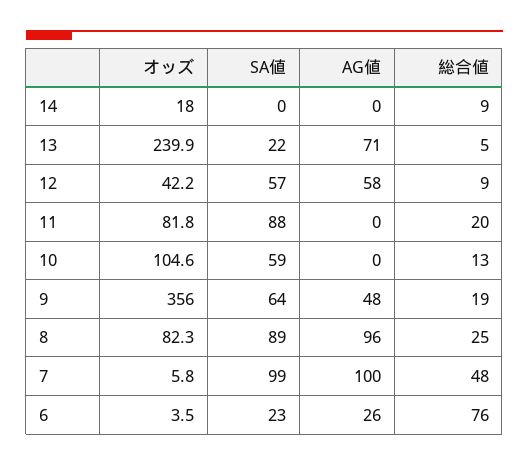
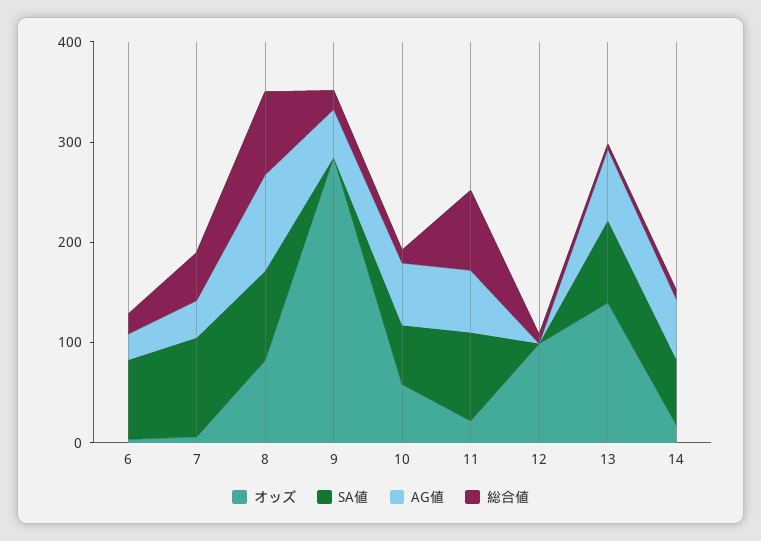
SA値, 14: 0 -> 60
AG値, 14: 0 -> 60
オッズ, 13: 239.9 -> 140
SA値, 13: 22 -> 80
オッズ, 12: 42.2 -> 100
SA値, 12: 57 -> 0
AG値, 12: 58 -> 0
オッズ, 11: 81.8 -> 20
AG値, 11: 0 -> 60
総合値, 11: 20 -> 80
オッズ, 10: 104.6 -> 60
AG値, 10: 0 -> 60
オッズ, 9: 356 -> 280
SA値, 9: 64 -> 0
総合値, 8: 25 -> 80
AG値, 7: 100 -> 40
SA値, 6: 23 -> 80
総合値, 6: 76 -> 20

